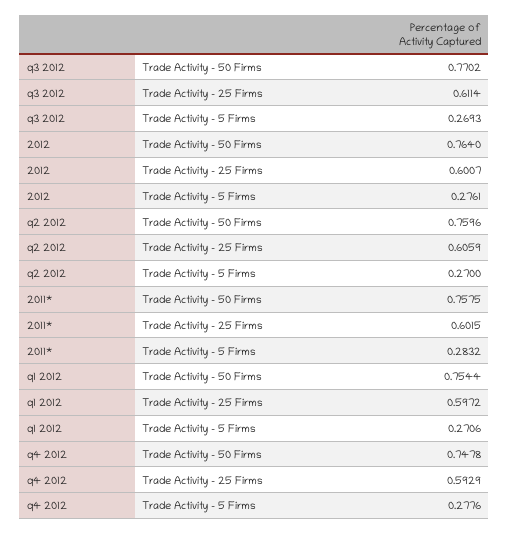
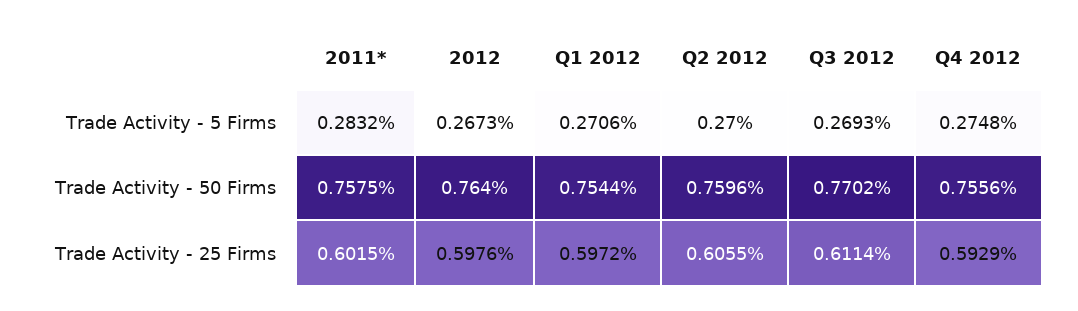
2012, Trade Activity - 25 Firms: 0.6007 -> 0.5976
2012, Trade Activity - 5 Firms: 0.2761 -> 0.2673
q2 2012, Trade Activity - 25 Firms: 0.6059 -> 0.6055
q4 2012, Trade Activity - 50 Firms: 0.7478 -> 0.7556
q4 2012, Trade Activity - 5 Firms: 0.2776 -> 0.2748

